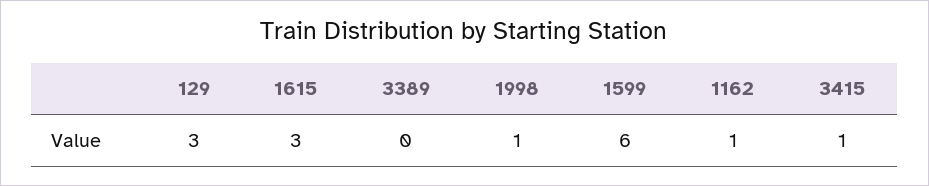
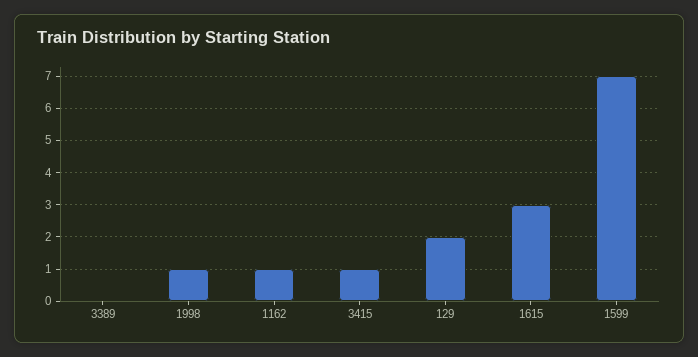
129: 3 -> 2
1599: 6 -> 7

